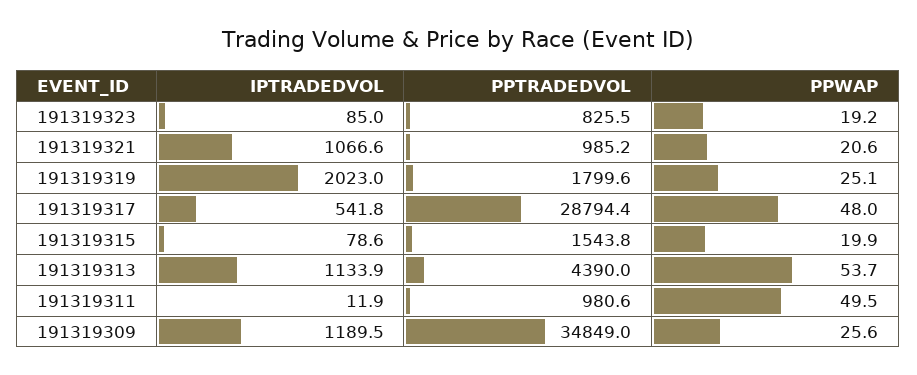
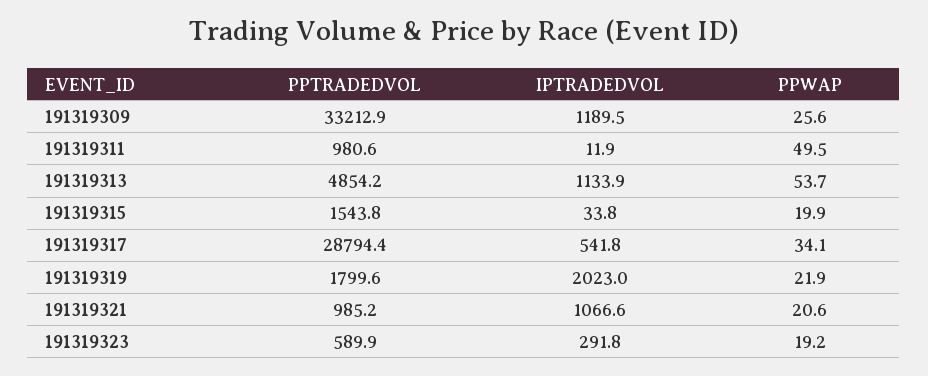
IPTRADEDVOL, 191319323: 85 -> 291.8
PPTRADEDVOL, 191319323: 825.5 -> 589.9
PPWAP, 191319319: 25.1 -> 21.9
PPWAP, 191319317: 48 -> 34.1
IPTRADEDVOL, 191319315: 78.6 -> 33.8
PPTRADEDVOL, 191319313: 4390 -> 4854.2
PPTRADEDVOL, 191319309: 34849 -> 33212.9

